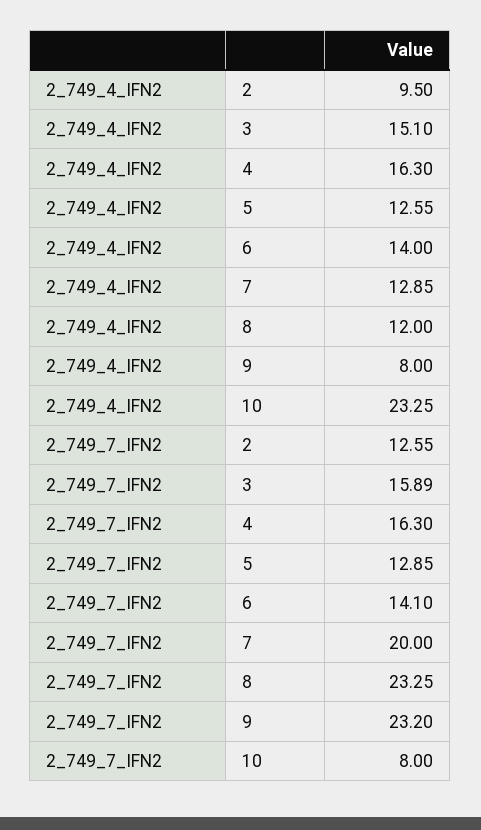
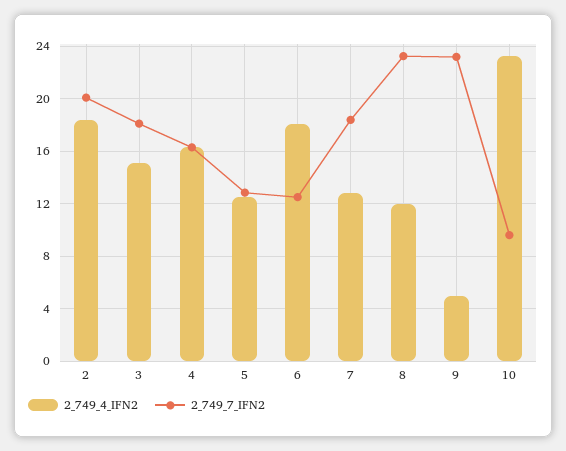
2_749_4_IFN2, 2: 9.5 -> 18.5
2_749_4_IFN2, 6: 14 -> 18
2_749_4_IFN2, 9: 8 -> 5
2_749_7_IFN2, 2: 12.55 -> 20
2_749_7_IFN2, 3: 15.89 -> 18
2_749_7_IFN2, 6: 14.1 -> 12.5
2_749_7_IFN2, 7: 20 -> 18.5
2_749_7_IFN2, 10: 8 -> 9.5

